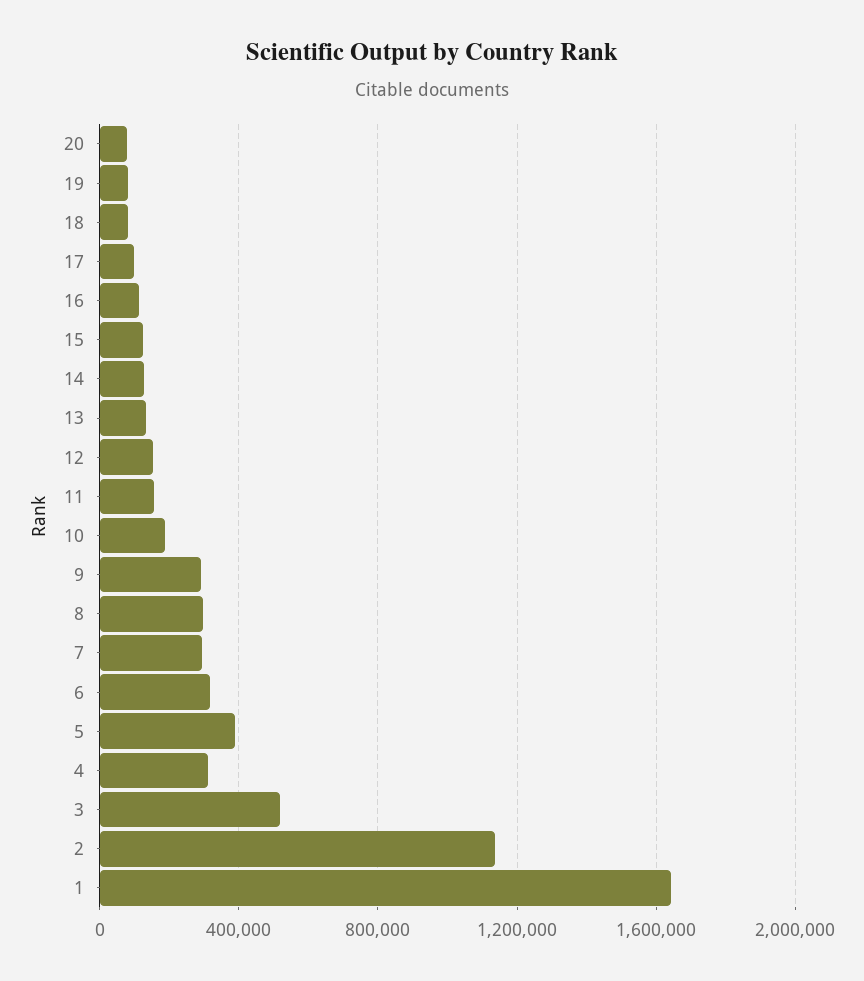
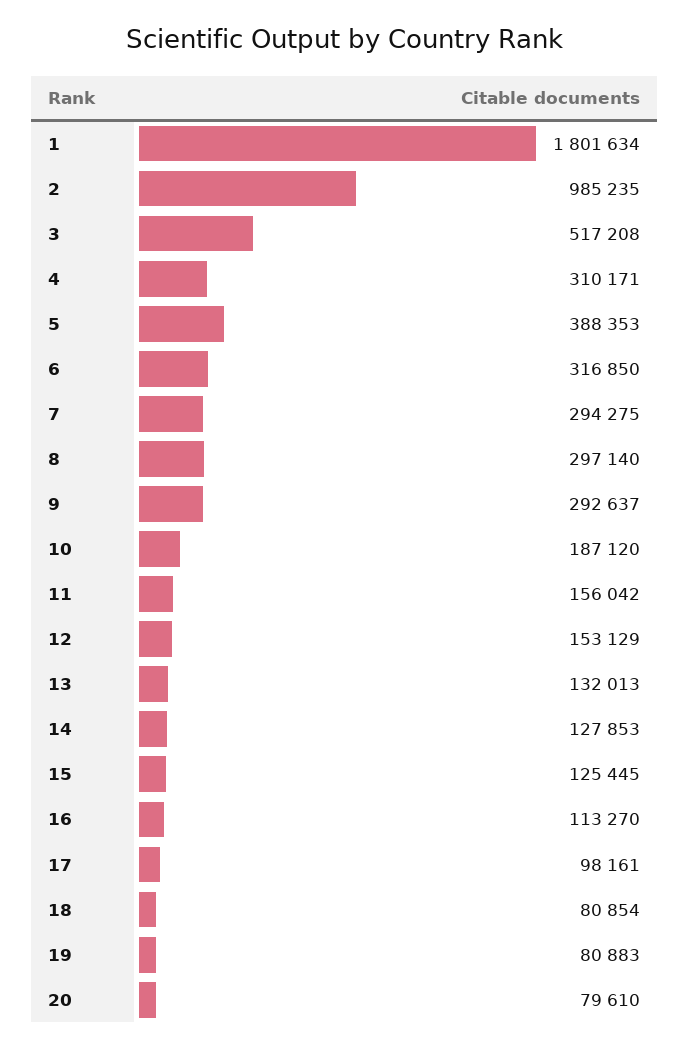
2: 1150000 -> 985235
1: 1650000 -> 1801634

